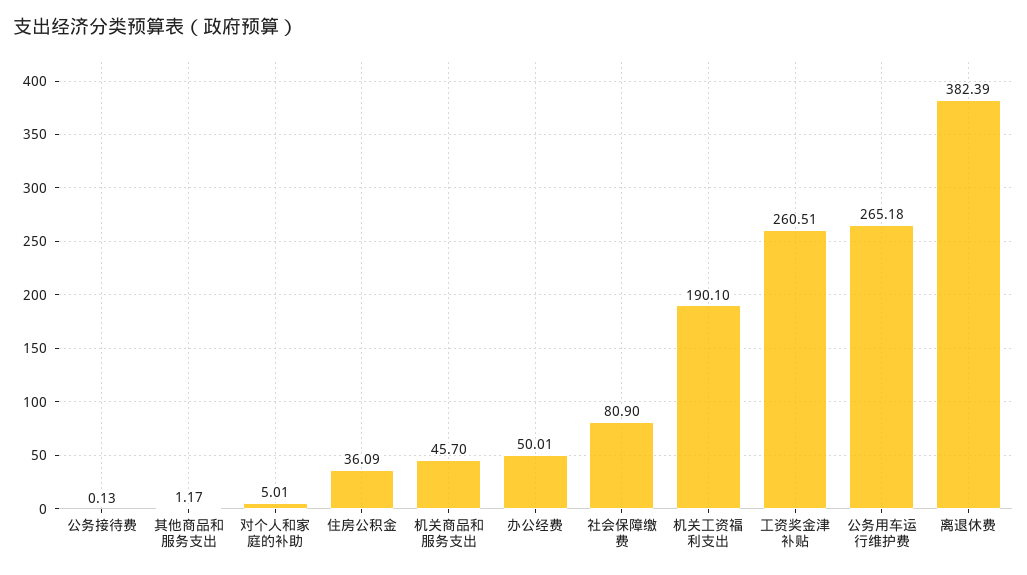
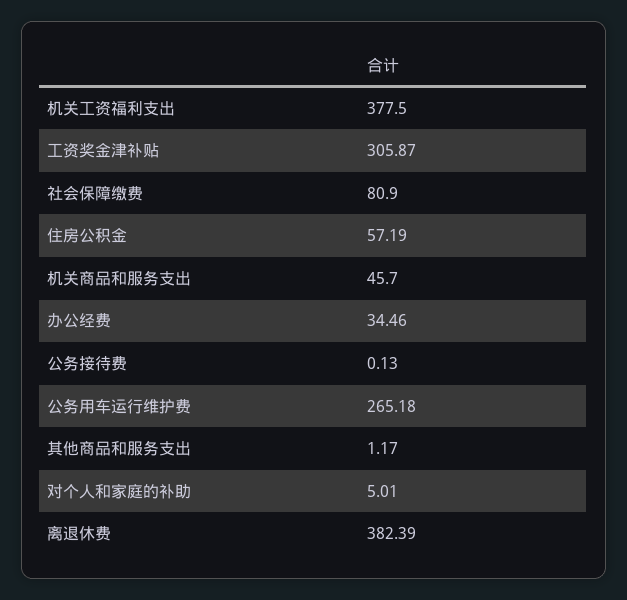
住房公积金: 36.09 -> 57.19
办公经费: 50.01 -> 34.46
机关工资福利支出: 190.1 -> 377.5
工资奖金津补贴: 260.51 -> 305.87

